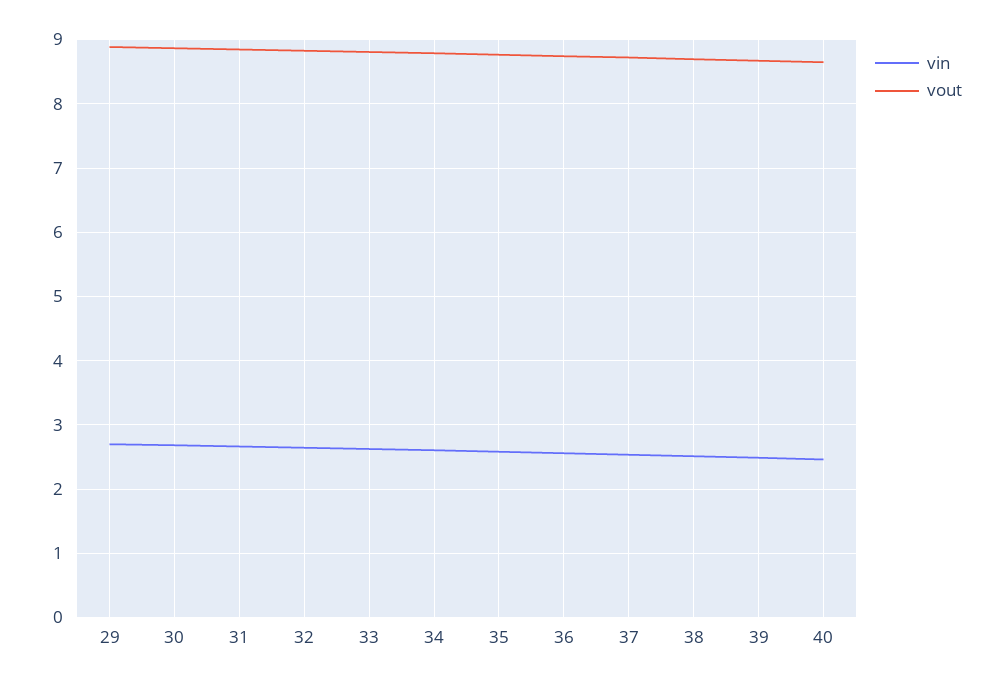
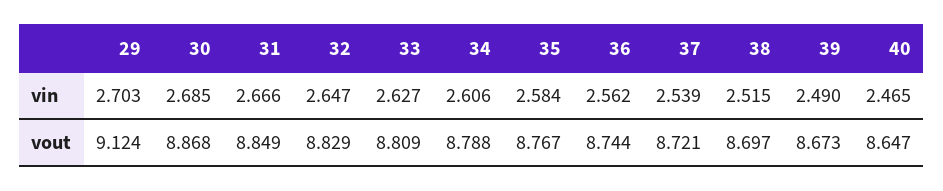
vout, 29: 8.9 -> 9.124

